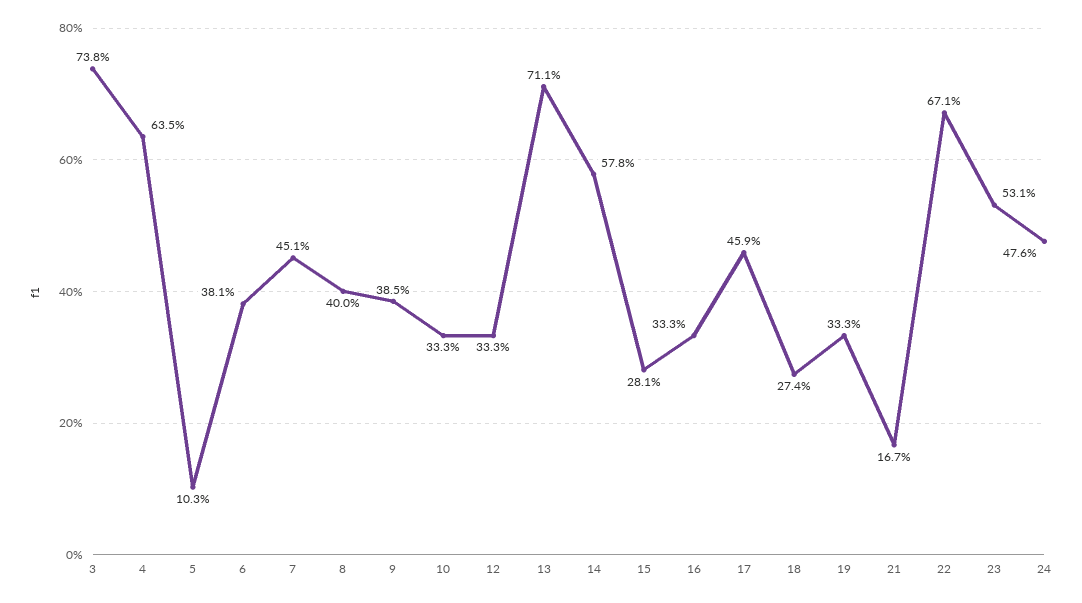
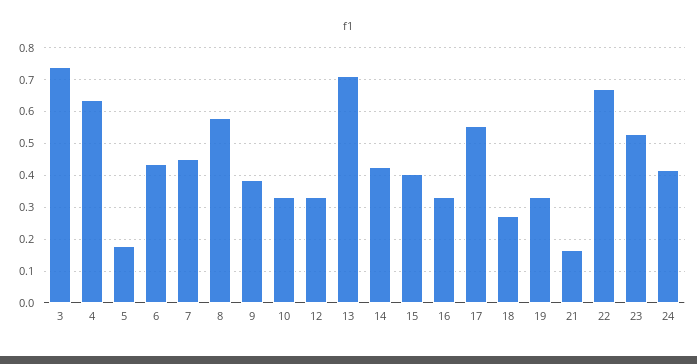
5: 0.103 -> 0.18
6: 0.381 -> 0.44
8: 0.4 -> 0.58
14: 0.578 -> 0.42
15: 0.281 -> 0.4
17: 0.459 -> 0.56
24: 0.476 -> 0.42

